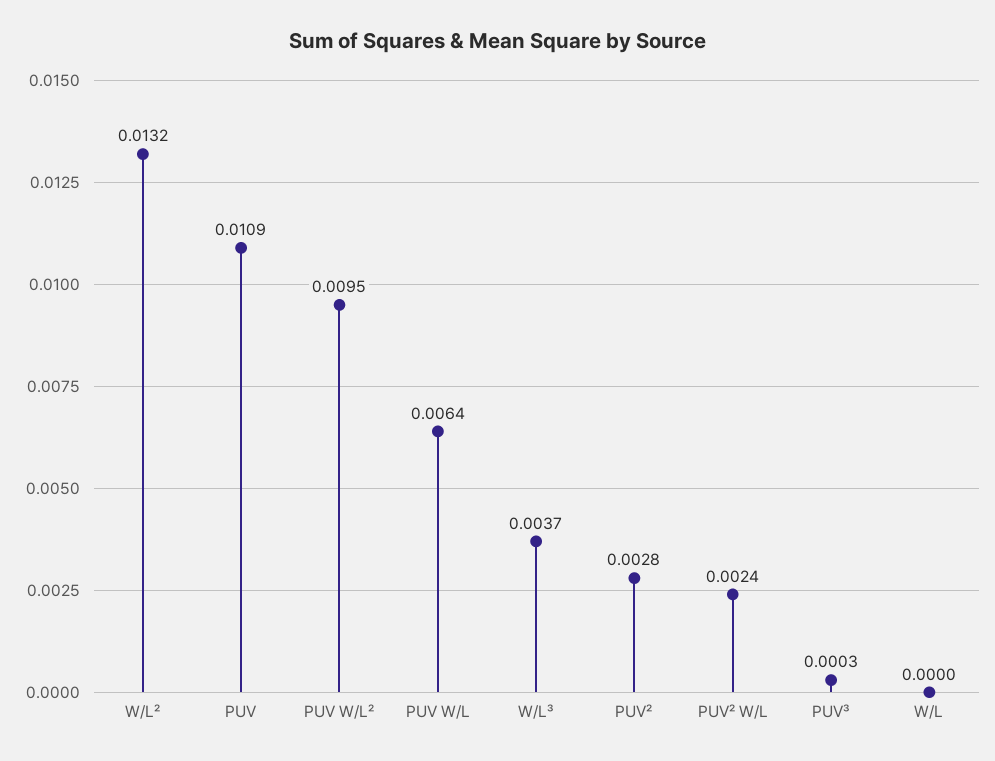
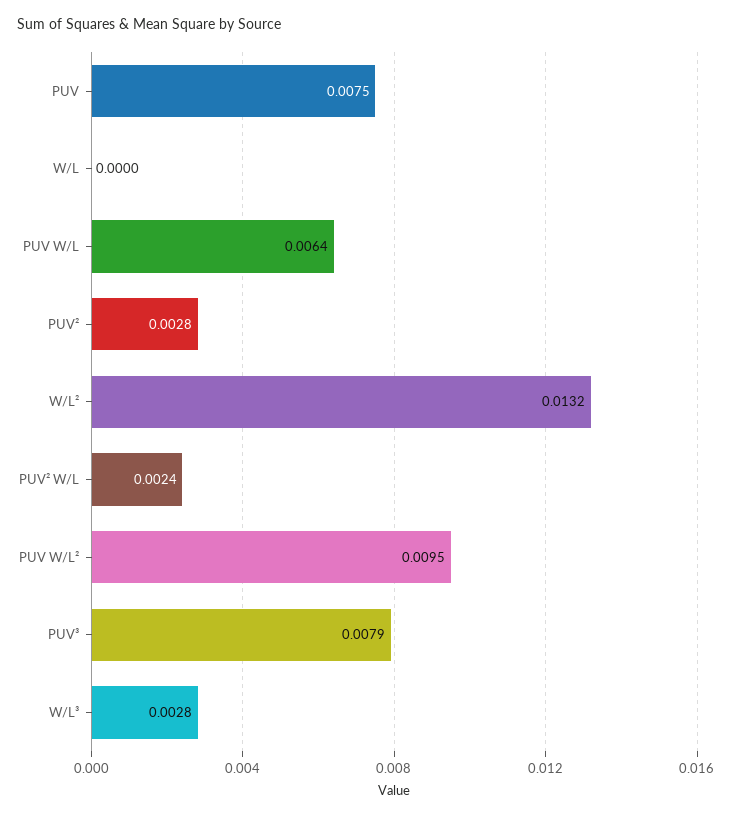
PUV: 0.0109 -> 0.0075
W/L³: 0.0037 -> 0.0028
PUV³: 0.0003 -> 0.0079

